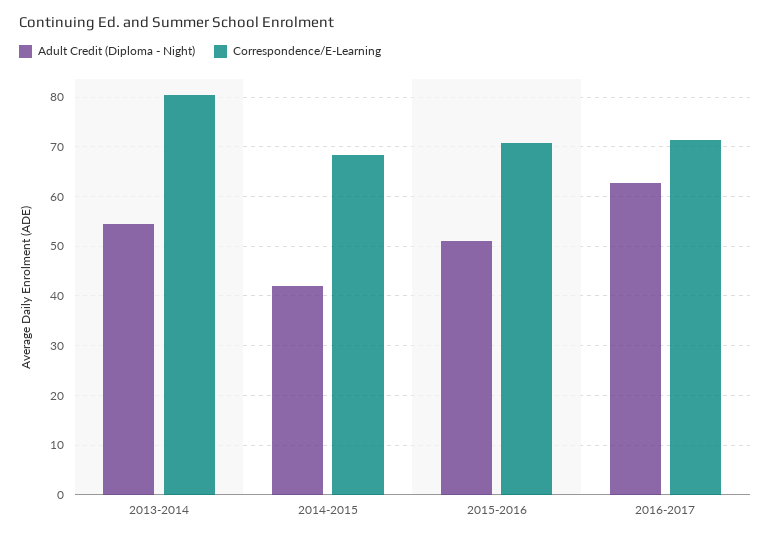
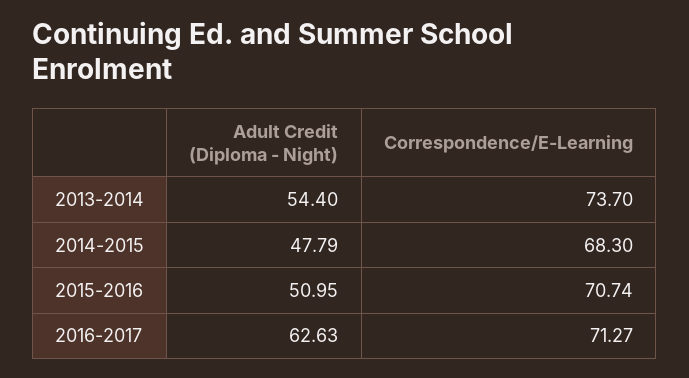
Correspondence/E-Learning, 2013-2014: 80 -> 73.7
Adult Credit (Diploma - Night), 2014-2015: 42 -> 47.79

